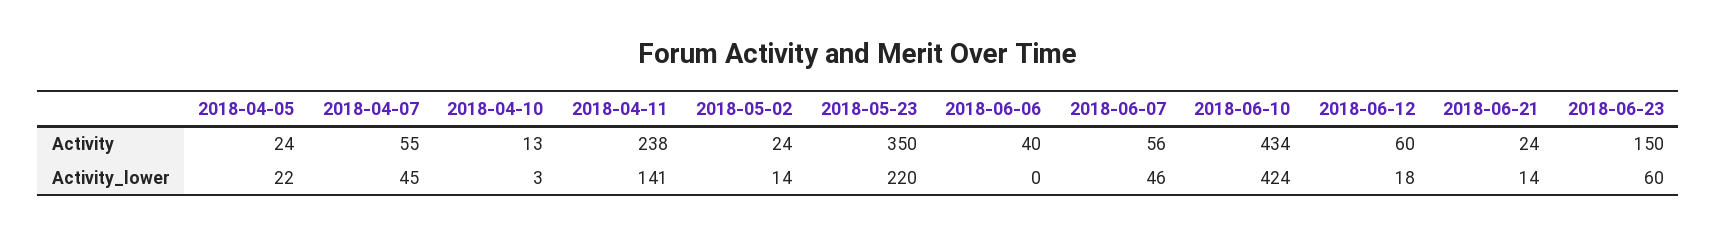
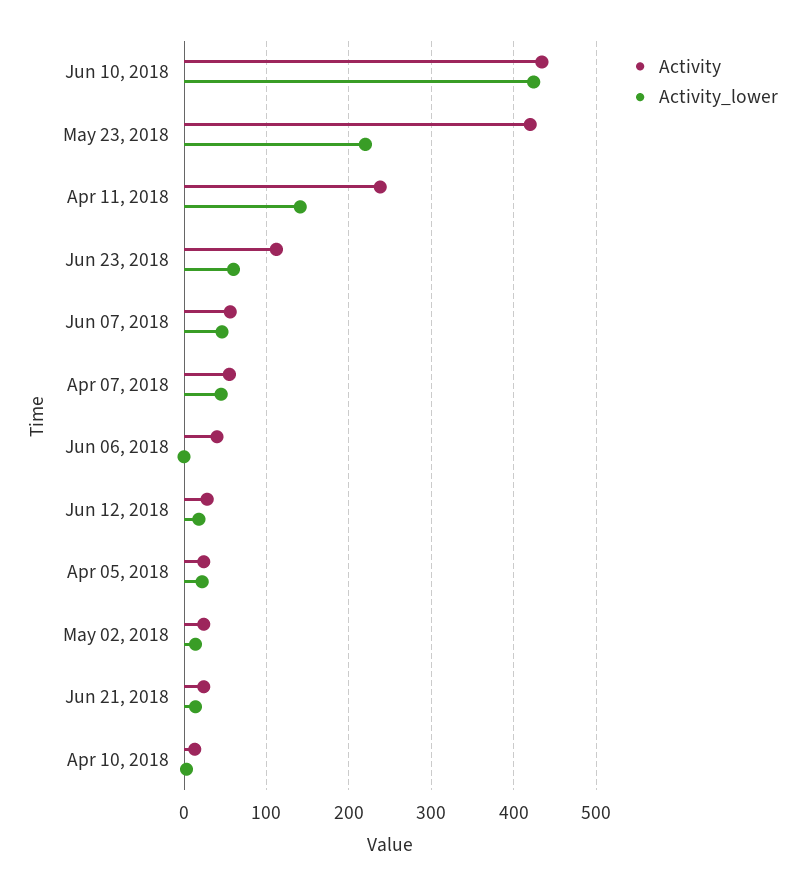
Activity, 2018-05-23: 350 -> 420
Activity, 2018-06-12: 60 -> 30
Activity, 2018-06-23: 150 -> 110

